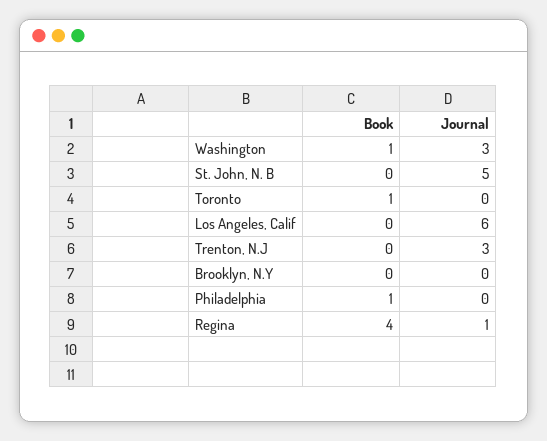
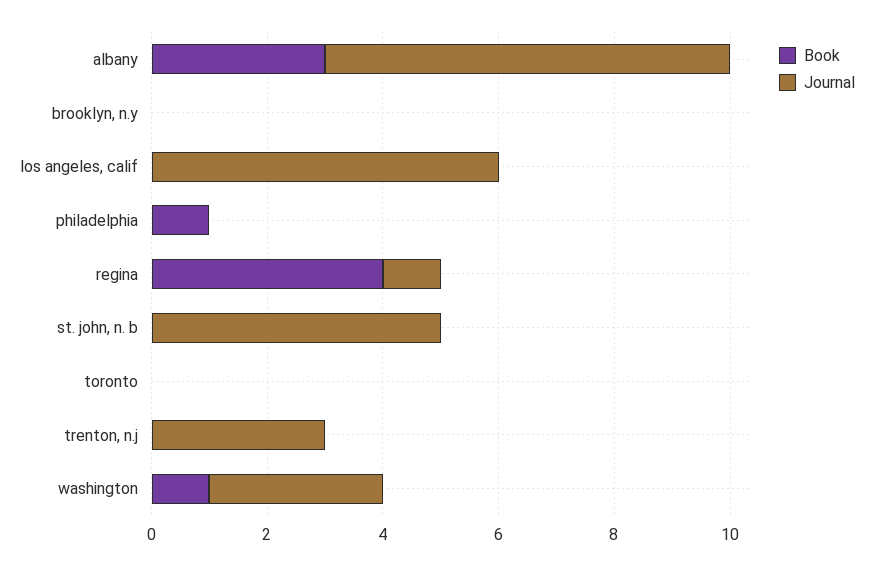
Book, Toronto: 1 -> 0
Book, albany: none -> 3
Journal, albany: none -> 7

